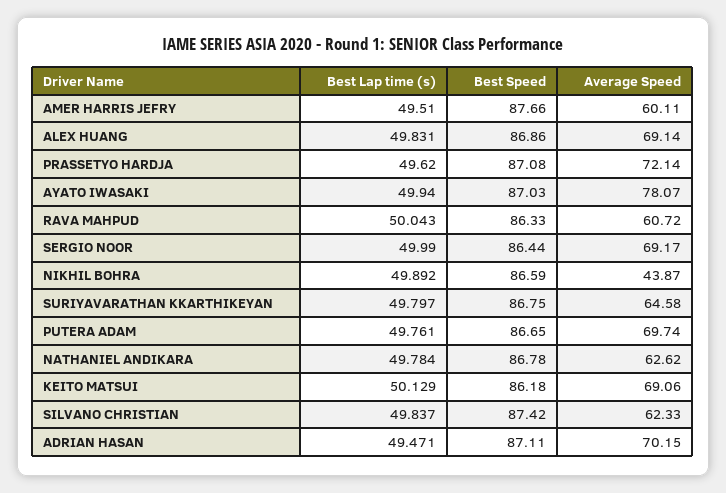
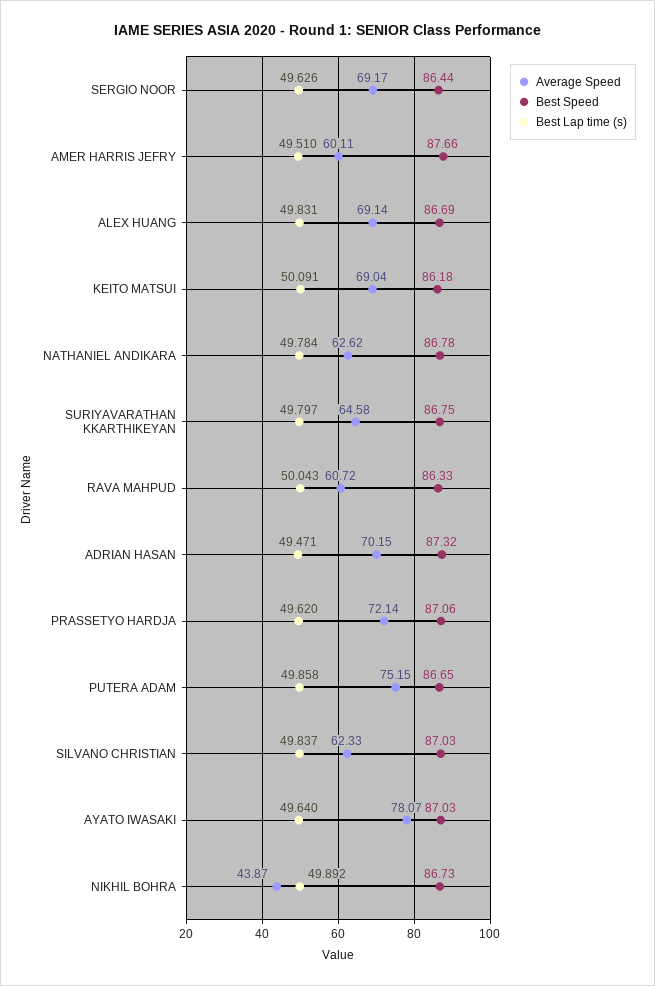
Best Speed, ALEX HUANG: 86.86 -> 86.69
Best Speed, PRASSETYO HARDJA: 87.08 -> 87.06
Best Lap time (s), AYATO IWASAKI: 49.94 -> 49.64
Best Lap time (s), SERGIO NOOR: 49.99 -> 49.626
Best Speed, NIKHIL BOHRA: 86.59 -> 86.73
Best Lap time (s), PUTERA ADAM: 49.761 -> 49.858
Average Speed, PUTERA ADAM: 69.74 -> 75.15
Best Lap time (s), KEITO MATSUI: 50.129 -> 50.091
Average Speed, KEITO MATSUI: 69.06 -> 69.04
Best Speed, SILVANO CHRISTIAN: 87.42 -> 87.03
Best Speed, ADRIAN HASAN: 87.11 -> 87.32

